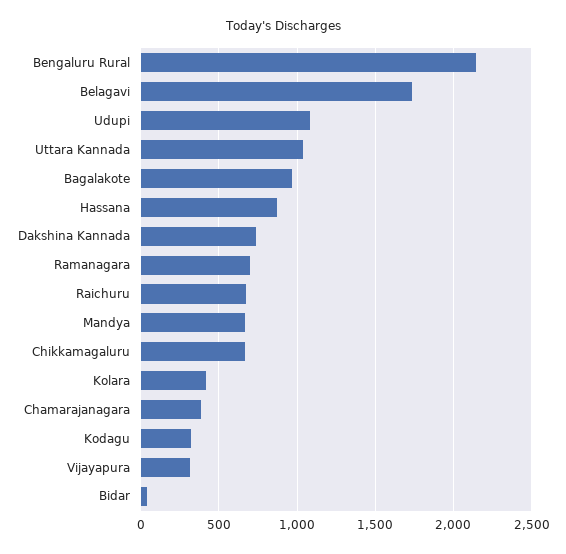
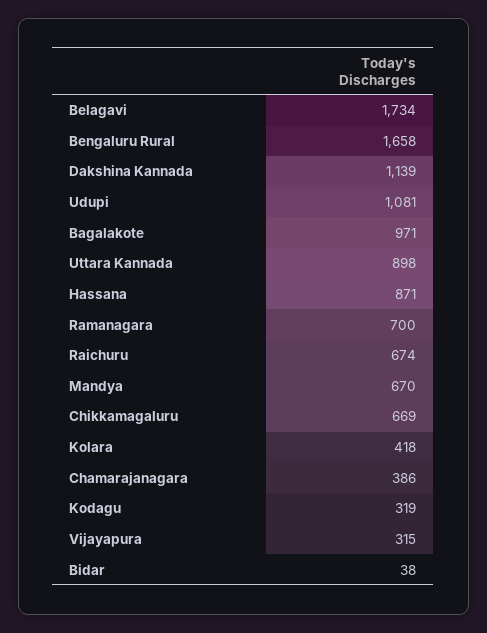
Bengaluru Rural: 2150 -> 1658
Uttara Kannada: 1050 -> 898
Dakshina Kannada: 750 -> 1139

